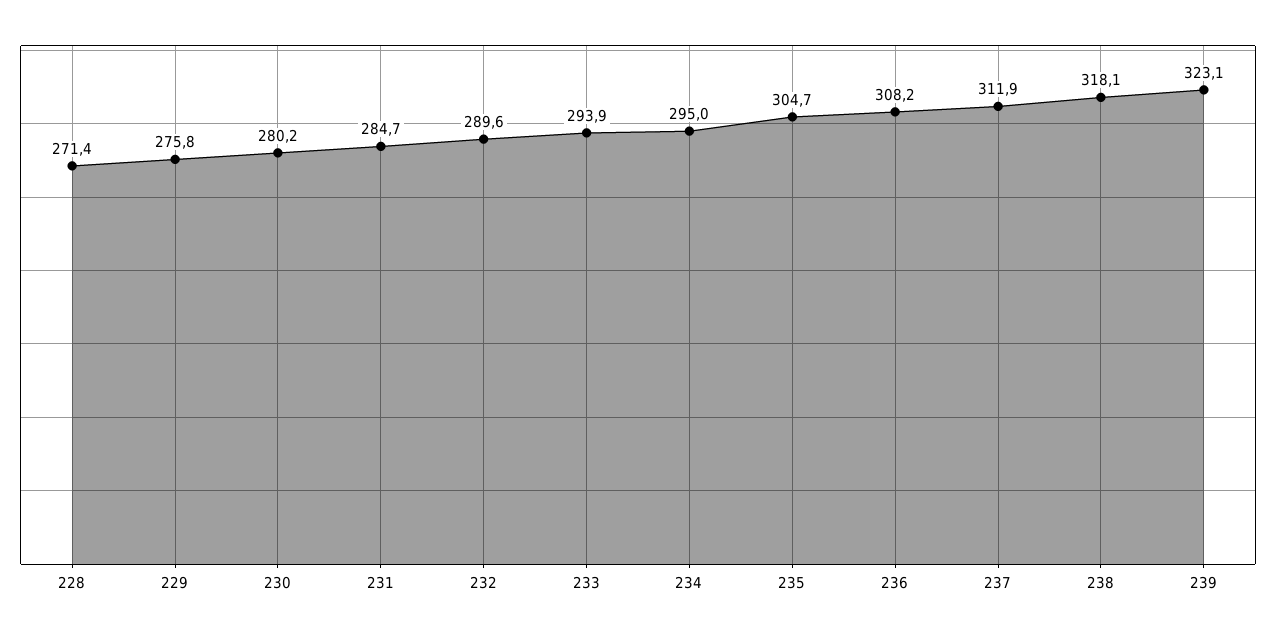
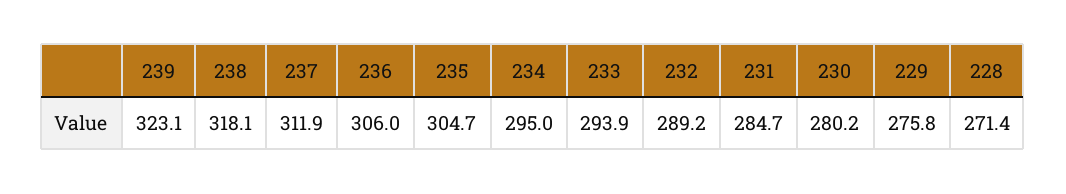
232: 289.6 -> 289.2
236: 308.2 -> 306

